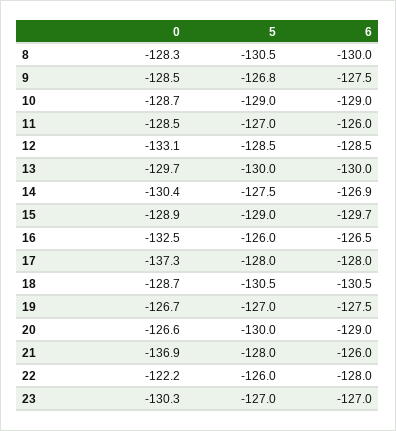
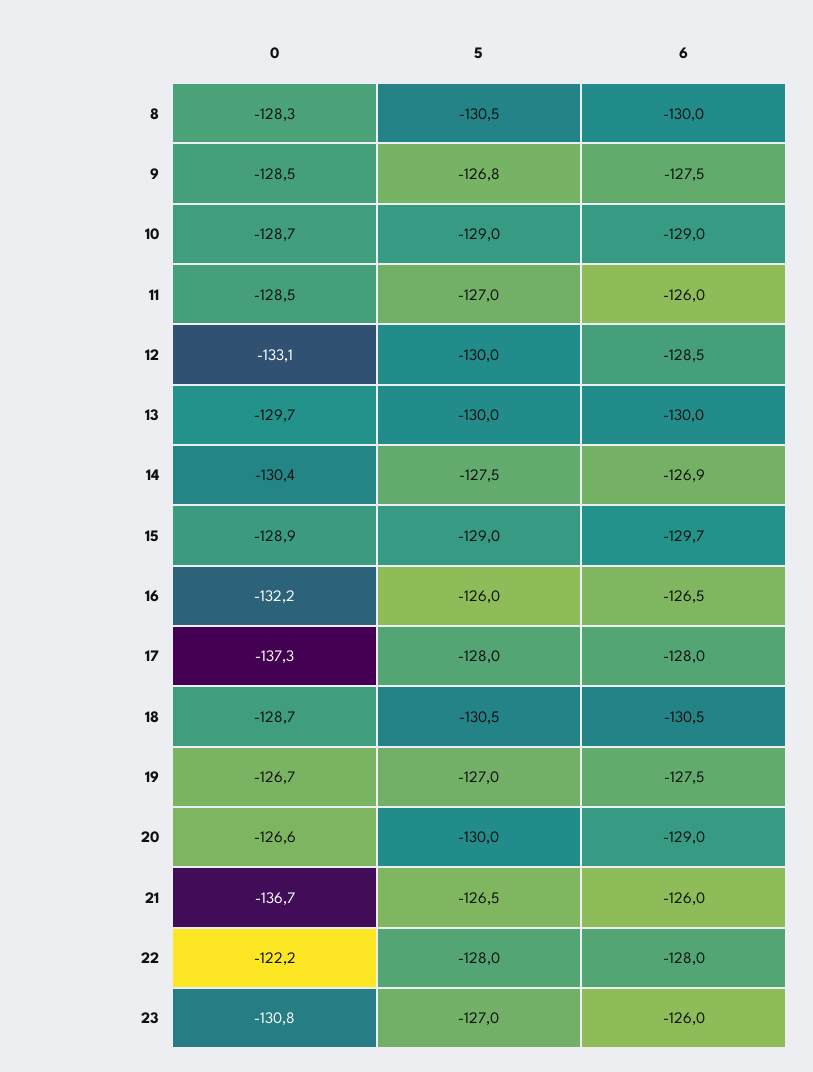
5, 12: -128.5 -> -130
0, 16: -132.5 -> -132.2
0, 21: -136.9 -> -136.7
5, 21: -128 -> -126.5
5, 22: -126 -> -128
0, 23: -130.3 -> -130.8
6, 23: -127 -> -126

